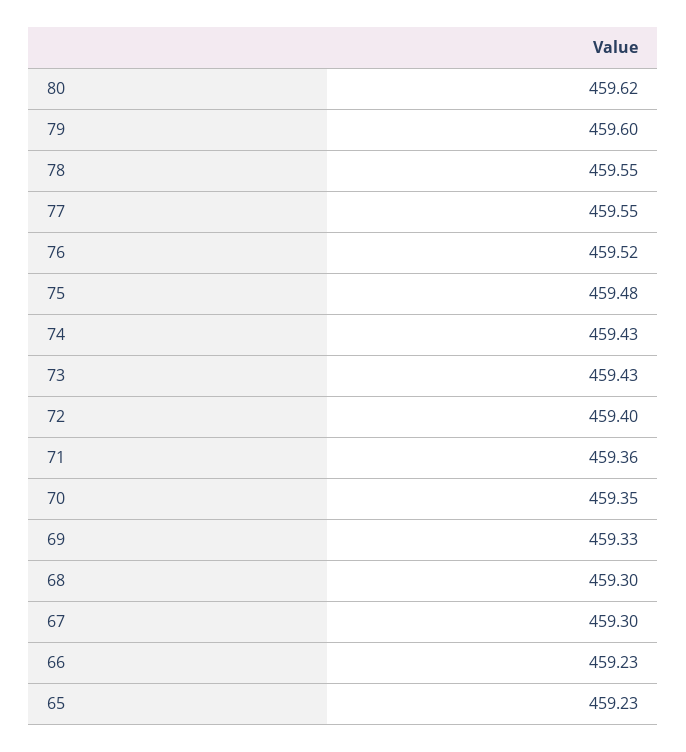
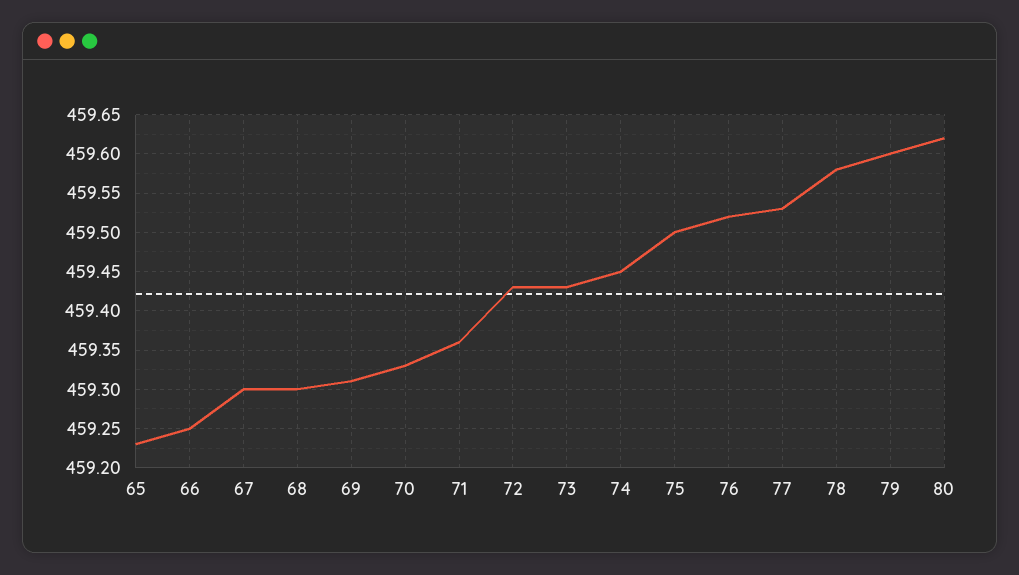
78: 459.55 -> 459.58
77: 459.55 -> 459.53
75: 459.48 -> 459.5
74: 459.43 -> 459.45
72: 459.4 -> 459.43
70: 459.35 -> 459.33
69: 459.33 -> 459.31
66: 459.23 -> 459.25

